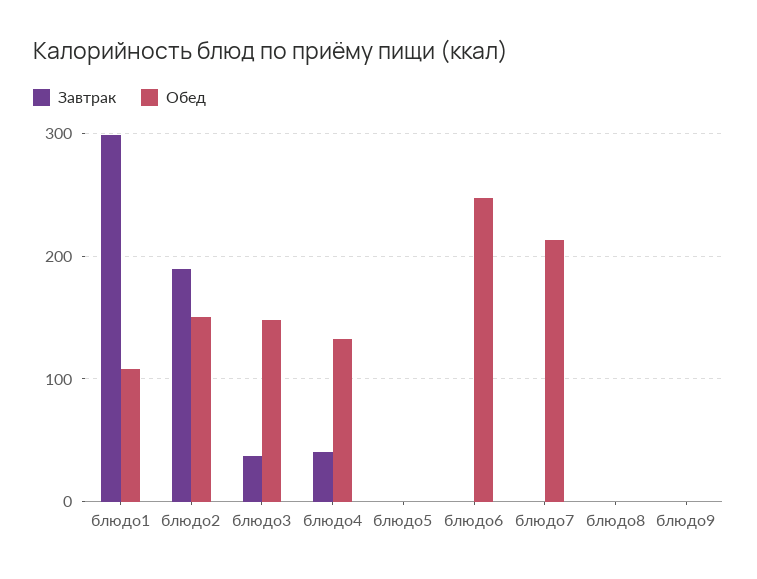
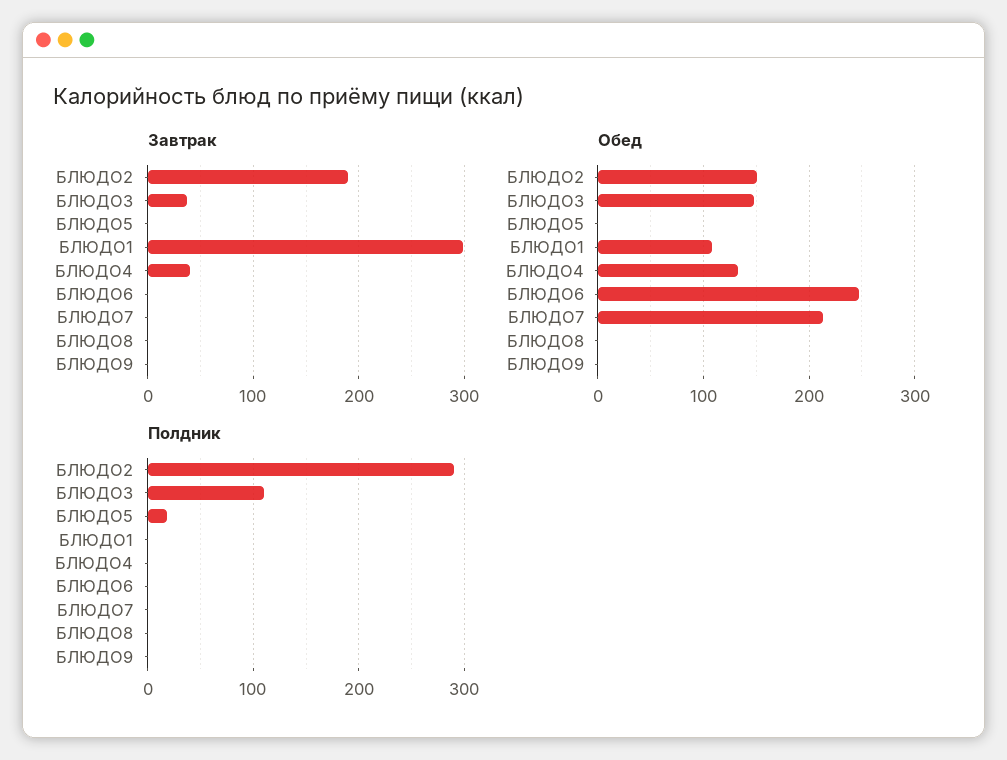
Полдник, блюдо2: none -> 290
Полдник, блюдо3: none -> 110
Полдник, блюдо5: none -> 20
Полдник, блюдо1: none -> 0
Полдник, блюдо4: none -> 0
Полдник, блюдо6: none -> 0
Полдник, блюдо7: none -> 0
Полдник, блюдо8: none -> 0
Полдник, блюдо9: none -> 0

